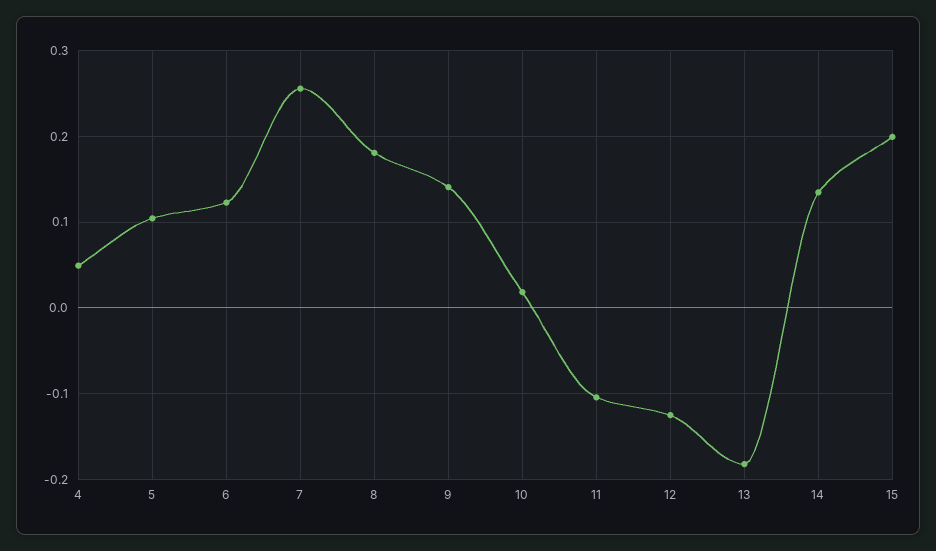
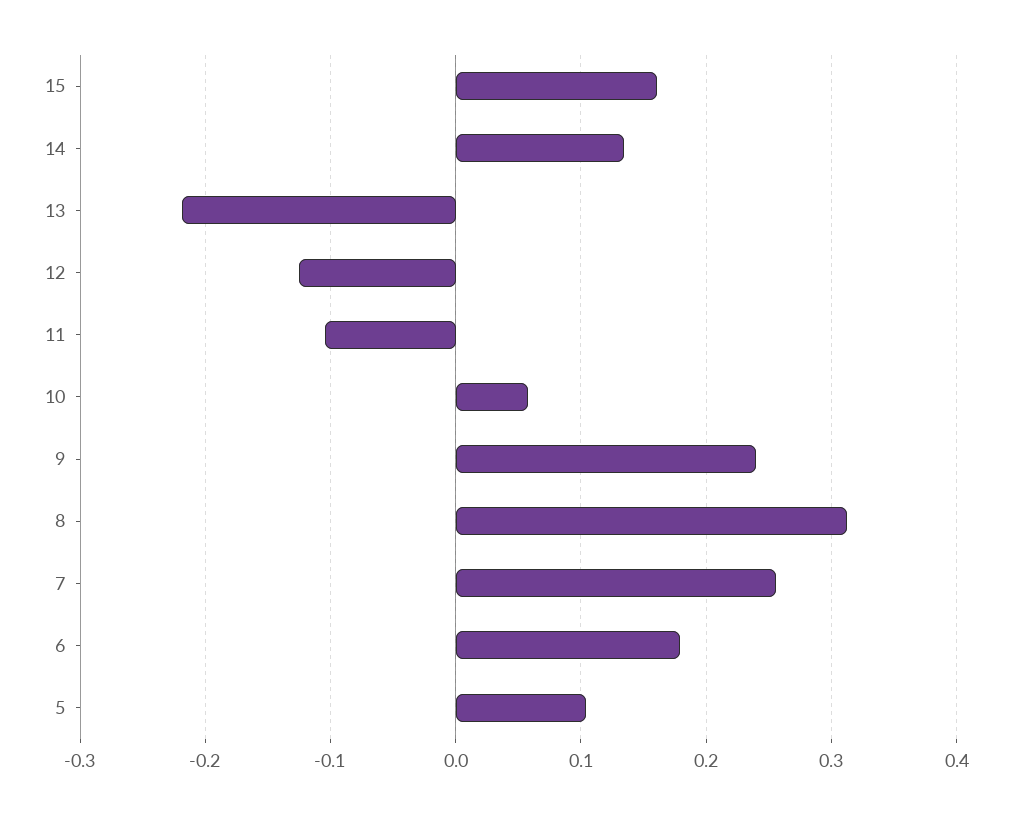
4: 0.05 -> none
6: 0.12 -> 0.18
8: 0.18 -> 0.31
9: 0.14 -> 0.24
10: 0.02 -> 0.06
13: -0.18 -> -0.22
15: 0.2 -> 0.16

